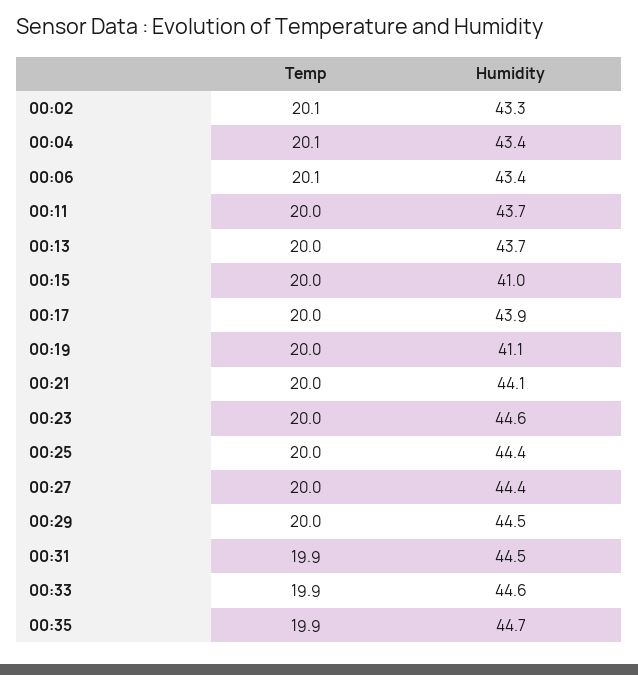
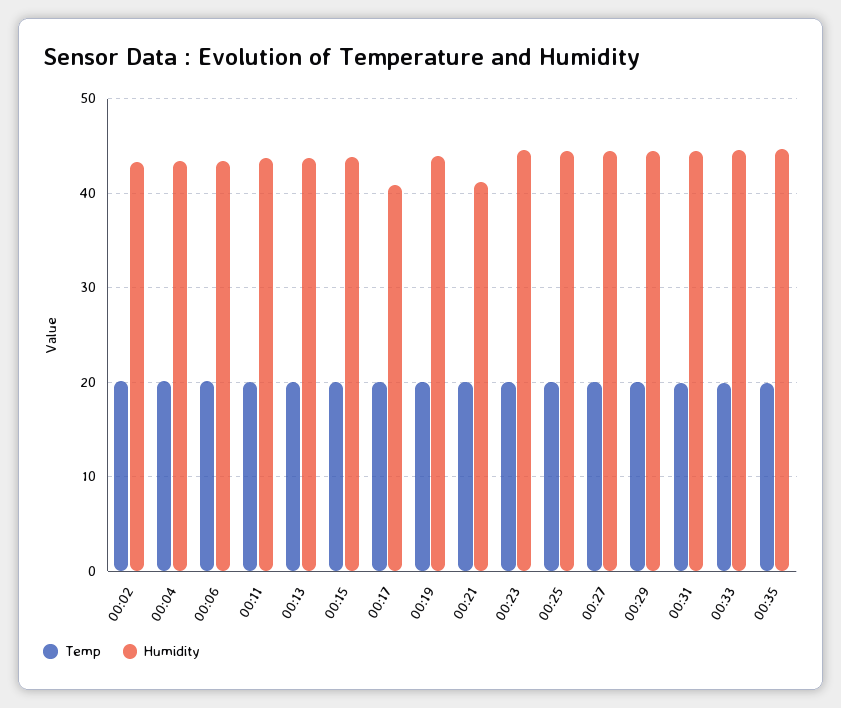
Humidity, 00:15: 41 -> 44
Humidity, 00:17: 43.9 -> 41
Humidity, 00:19: 41.1 -> 44
Humidity, 00:21: 44.1 -> 41

